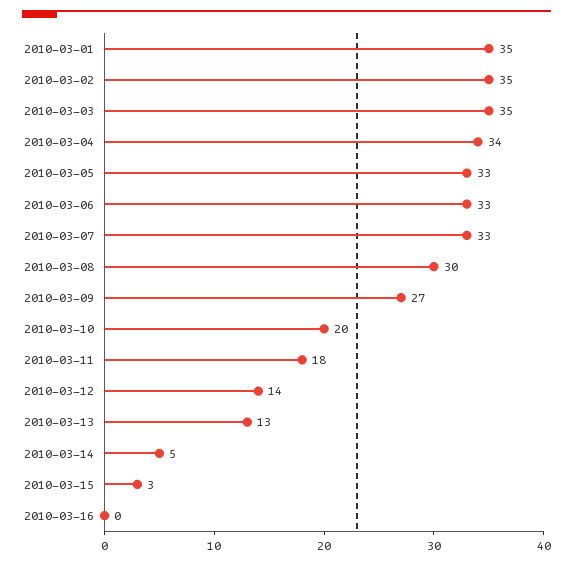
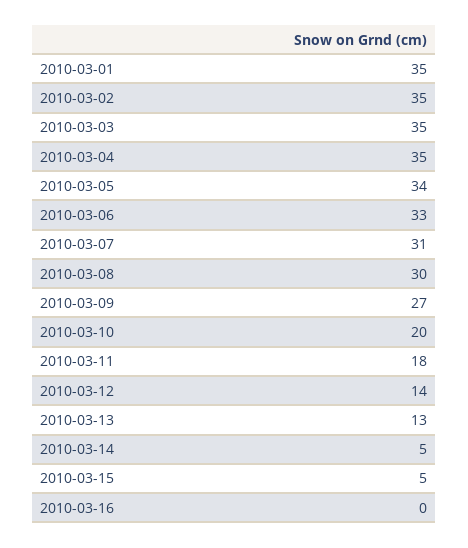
2010-03-04: 34 -> 35
2010-03-05: 33 -> 34
2010-03-07: 33 -> 31
2010-03-15: 3 -> 5

